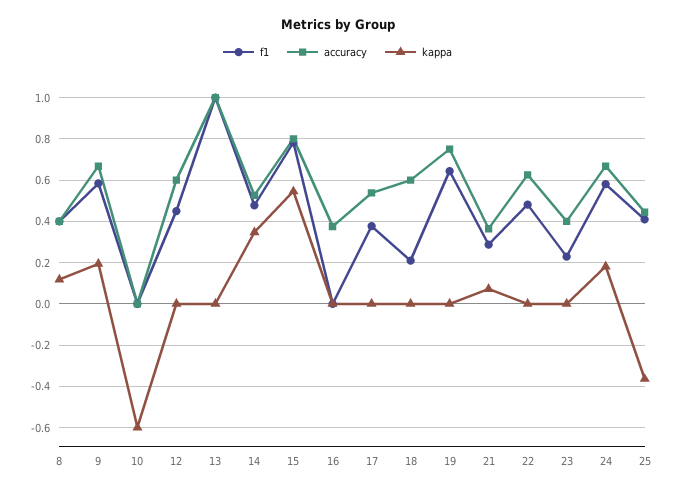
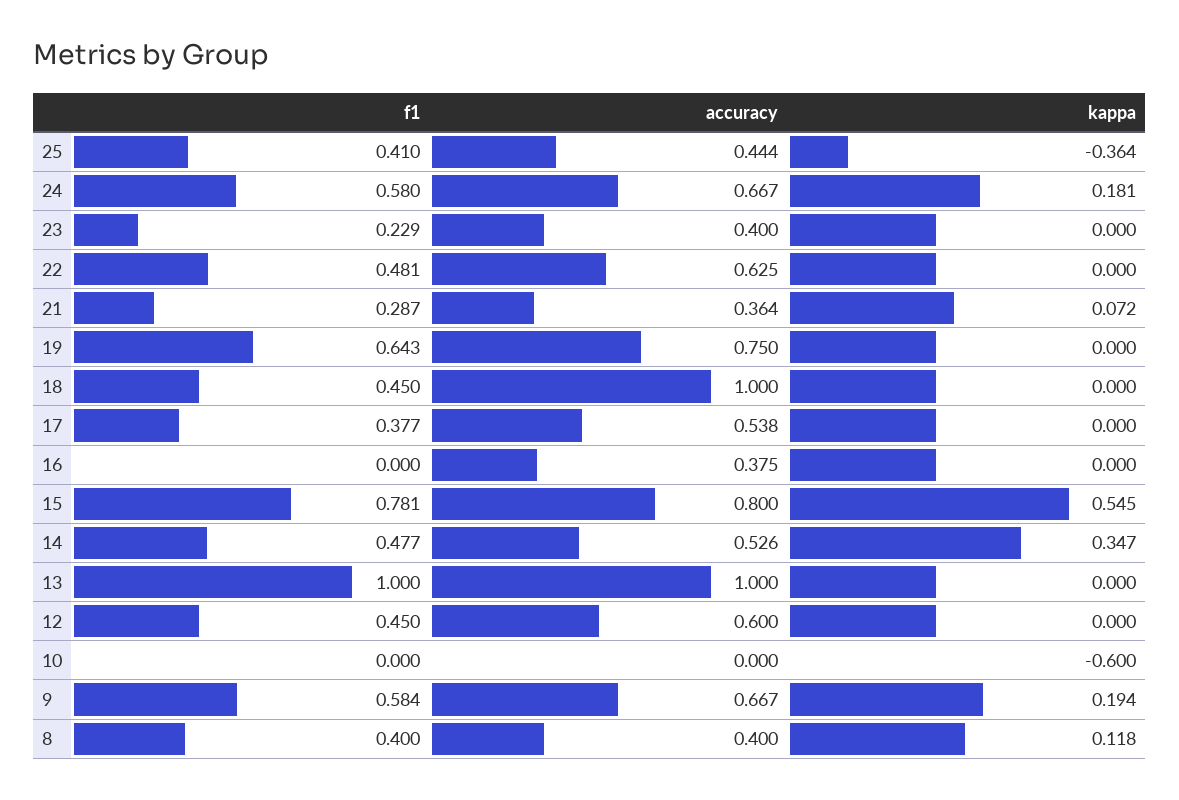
f1, 18: 0.2 -> 0.45
accuracy, 18: 0.6 -> 1

